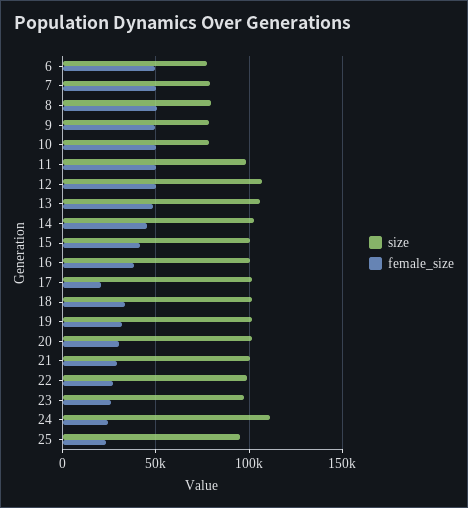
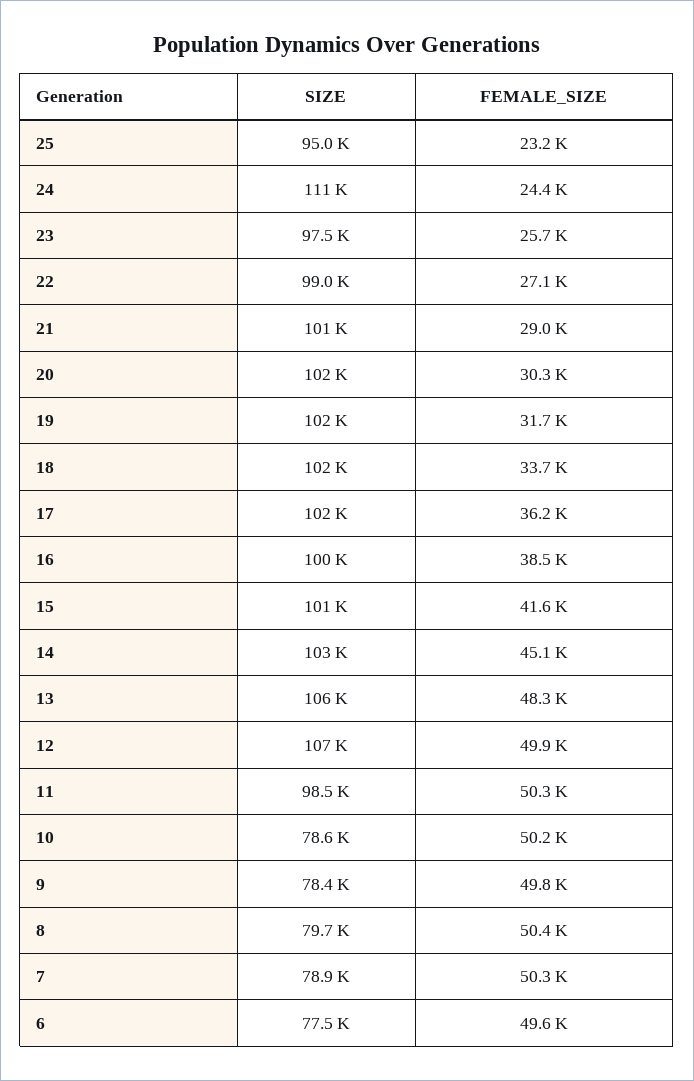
female_size, 17: 20000 -> 36200

